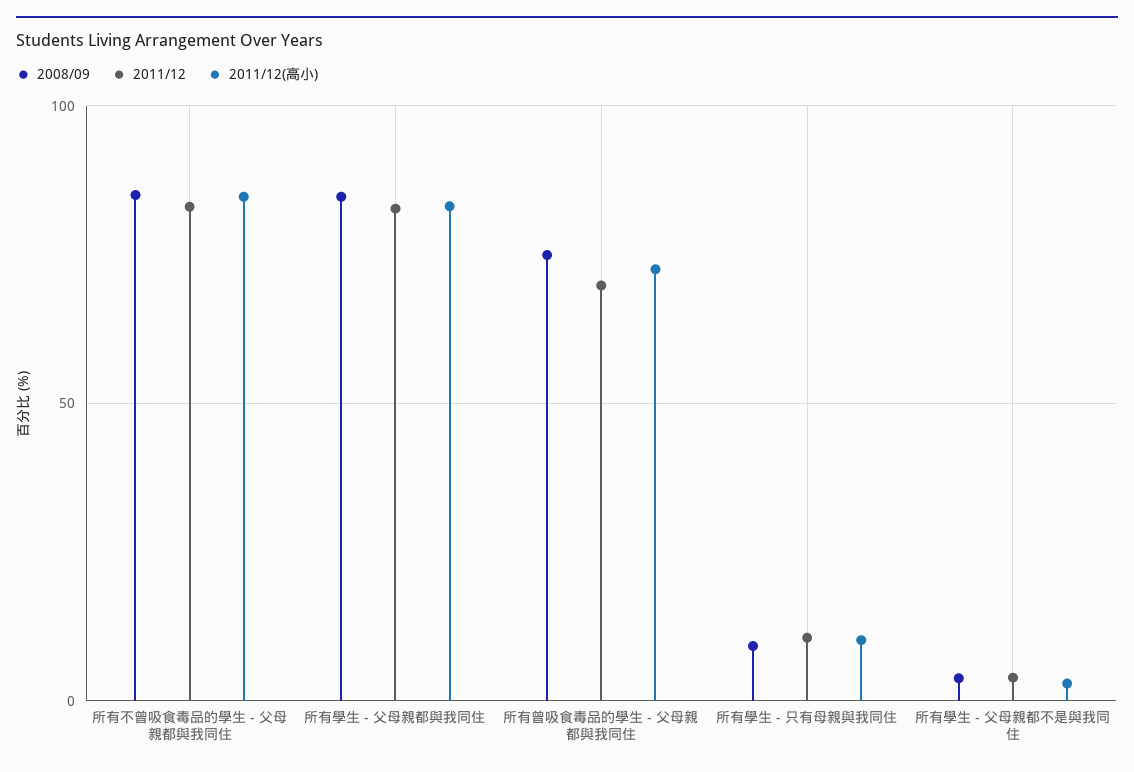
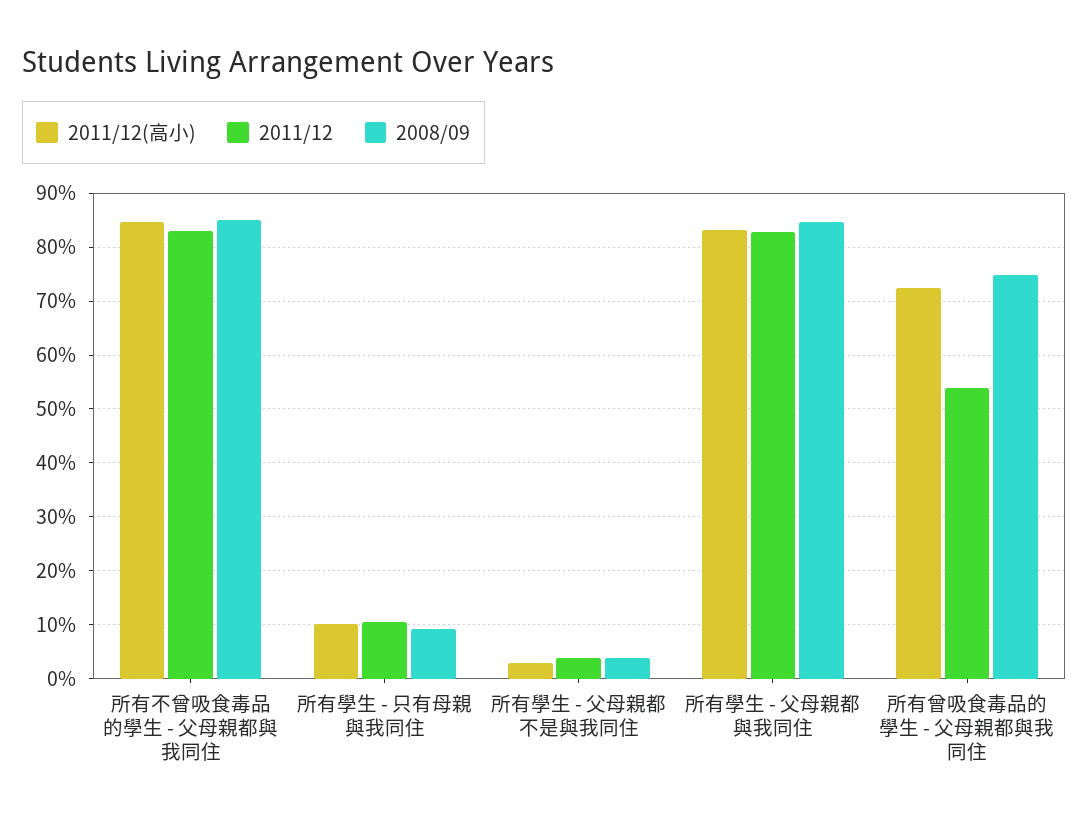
2011/12, 所有曾吸食毒品的學生 - 父母親都與我同住: 70 -> 54

